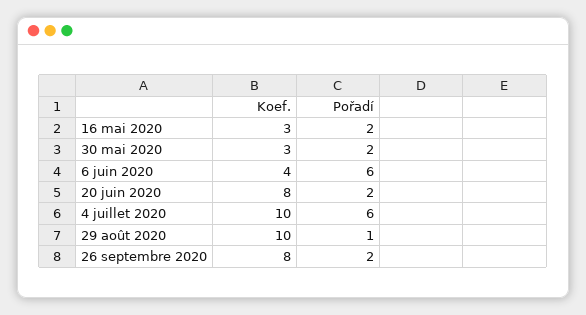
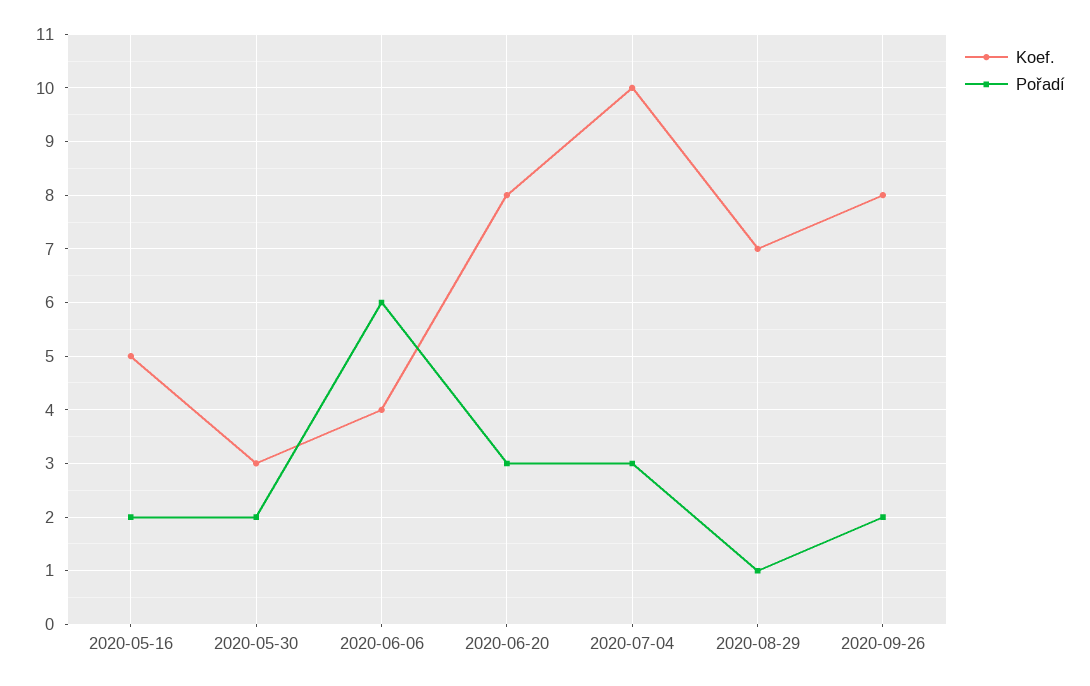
Koef., 16 mai 2020: 3 -> 5
Pořadí, 20 juin 2020: 2 -> 3
Pořadí, 4 juillet 2020: 6 -> 3
Koef., 29 août 2020: 10 -> 7

